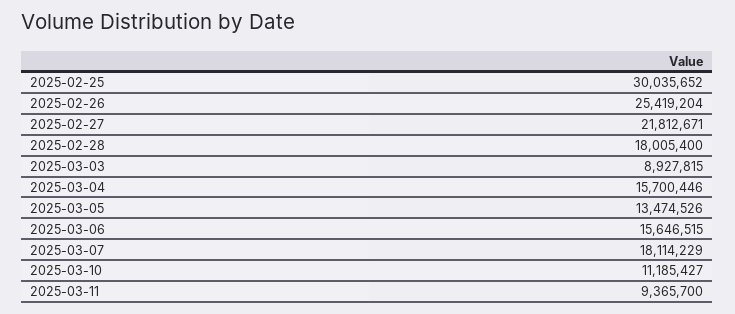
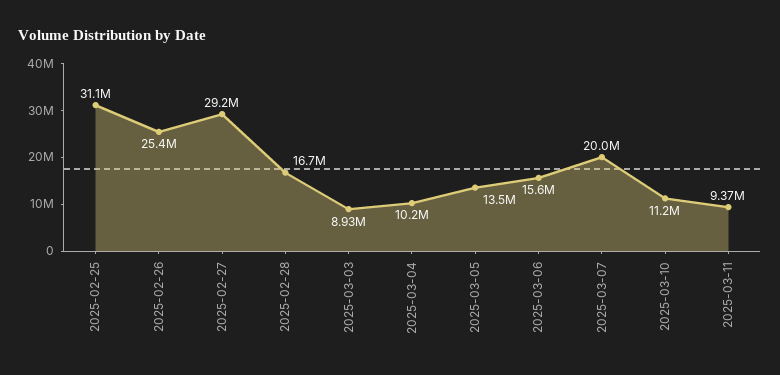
2025-02-25: 30035652 -> 31100000
2025-02-27: 21812671 -> 29200000
2025-02-28: 18005400 -> 16700000
2025-03-04: 15700446 -> 10200000
2025-03-07: 18114229 -> 20000000

